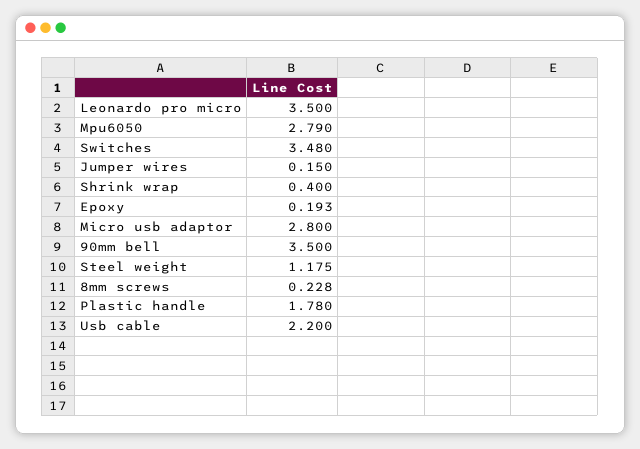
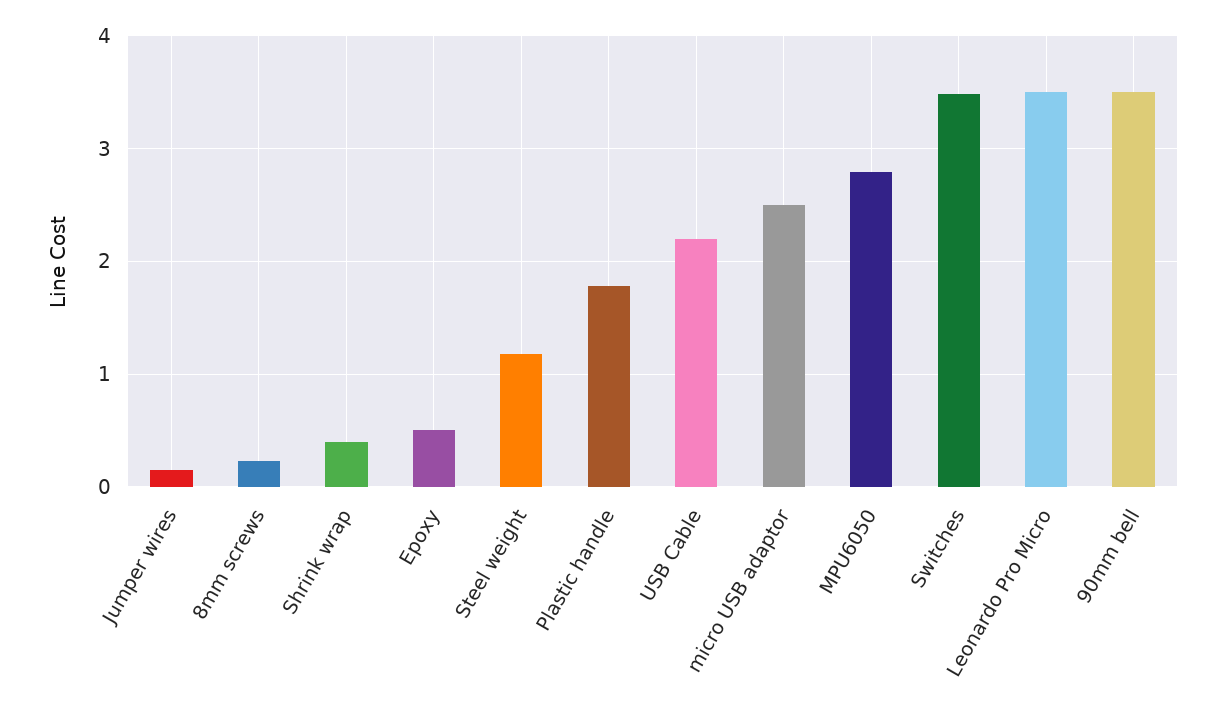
Epoxy: 0.193 -> 0.5
Micro usb adaptor: 2.8 -> 2.5

